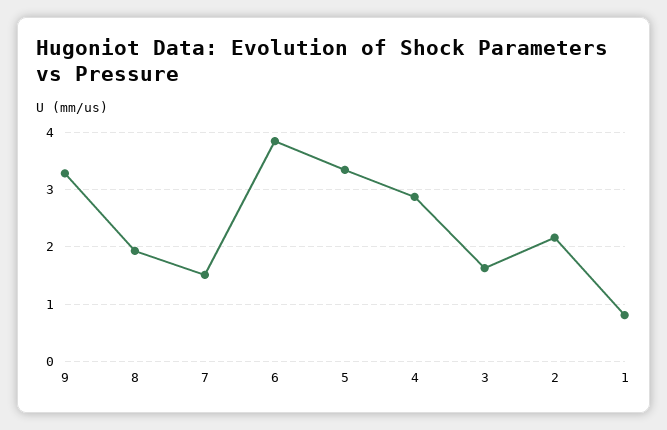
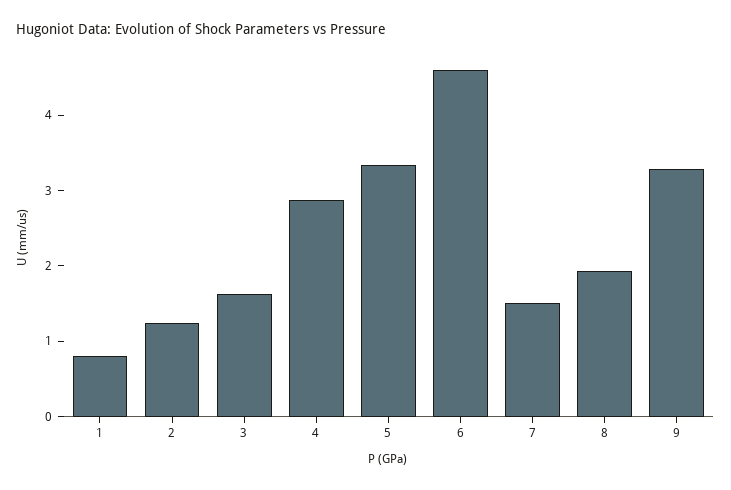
6: 3.8 -> 4.6
2: 2.2 -> 1.2

